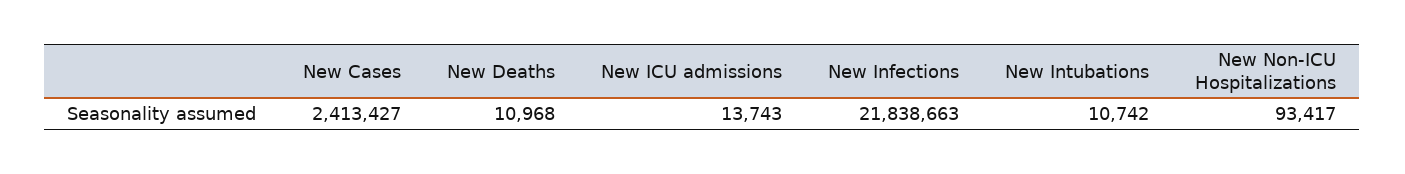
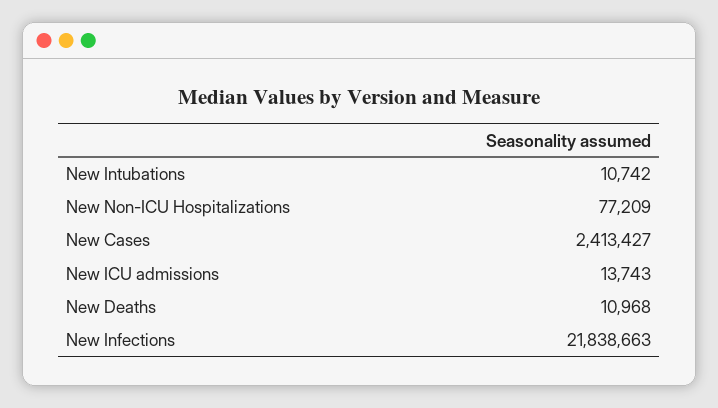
New Non-ICU Hospitalizations: 93417 -> 77209

